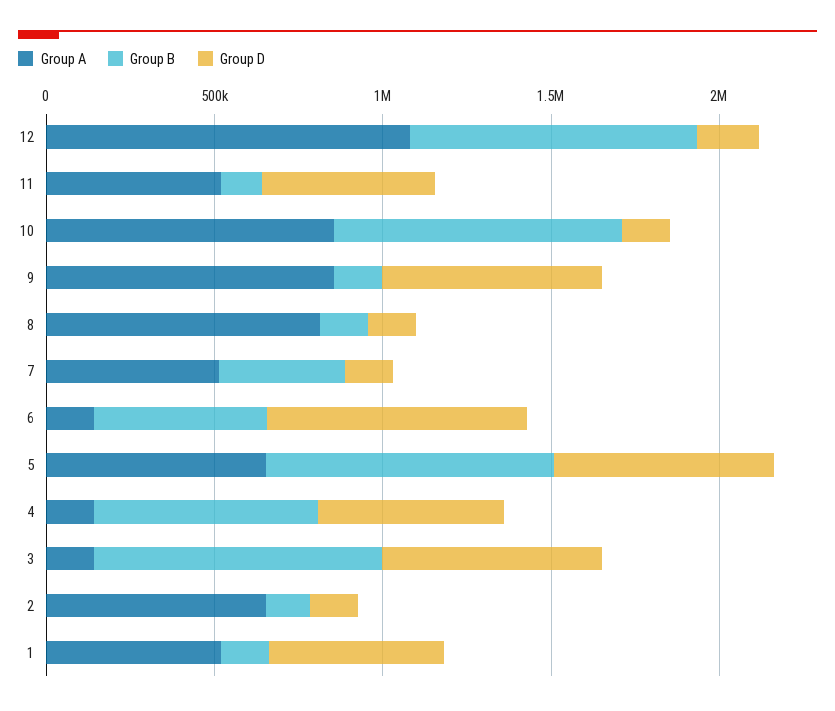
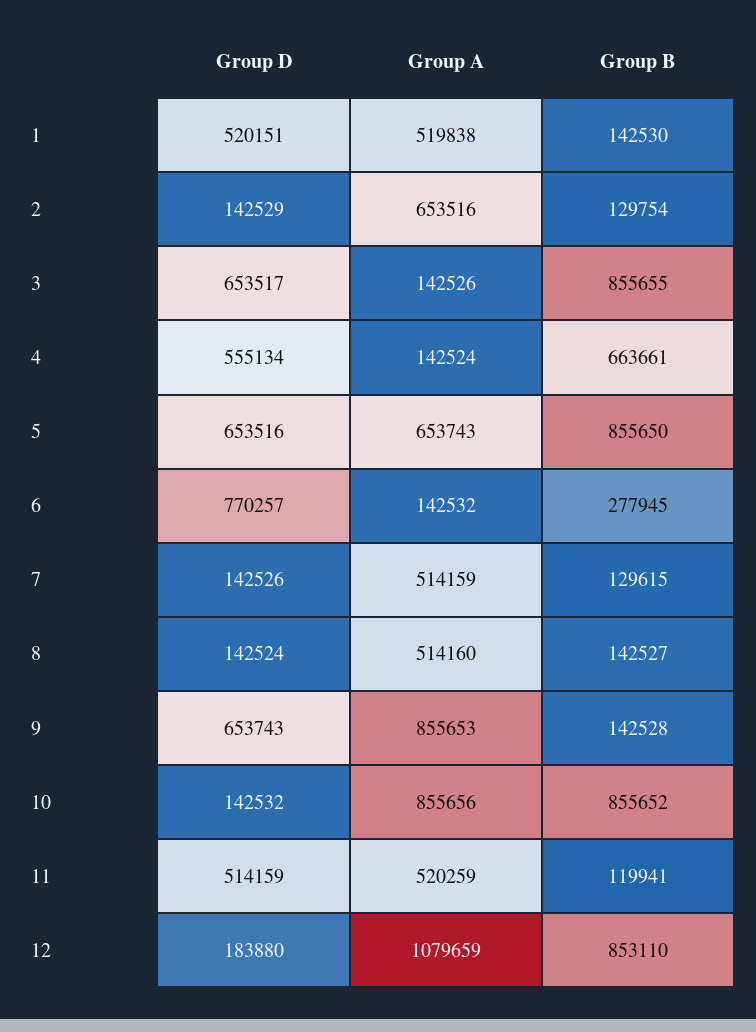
Group A, 8: 800000 -> 514160
Group B, 7: 400000 -> 129615
Group B, 6: 500000 -> 277945

